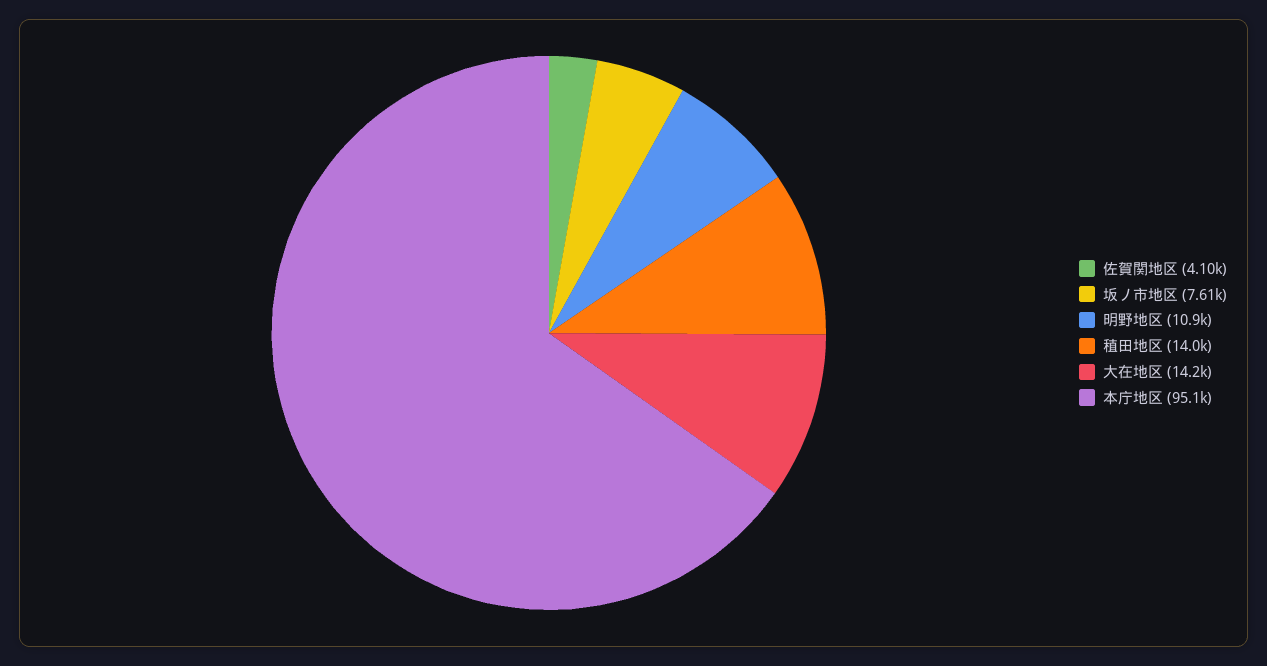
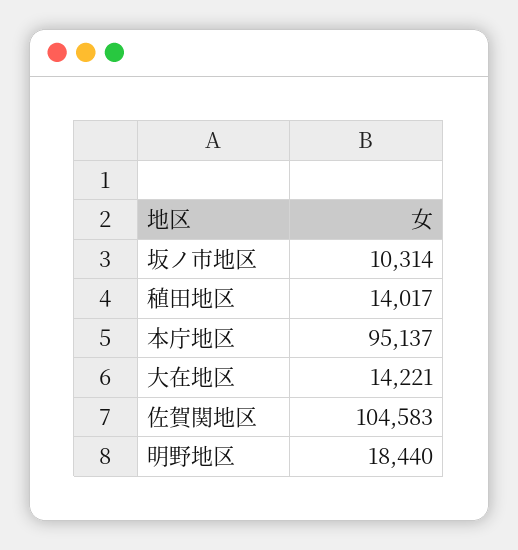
佐賀関地区: 4100 -> 104583
坂ノ市地区: 7610 -> 10314
明野地区: 10900 -> 18440

